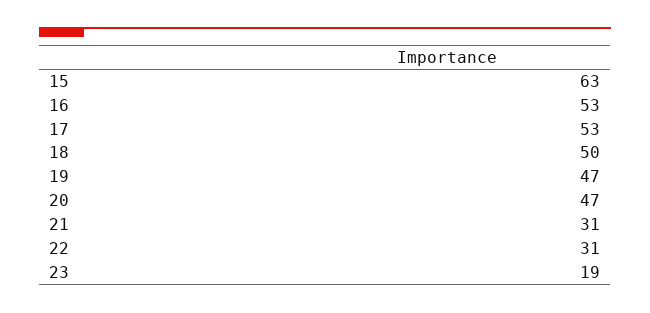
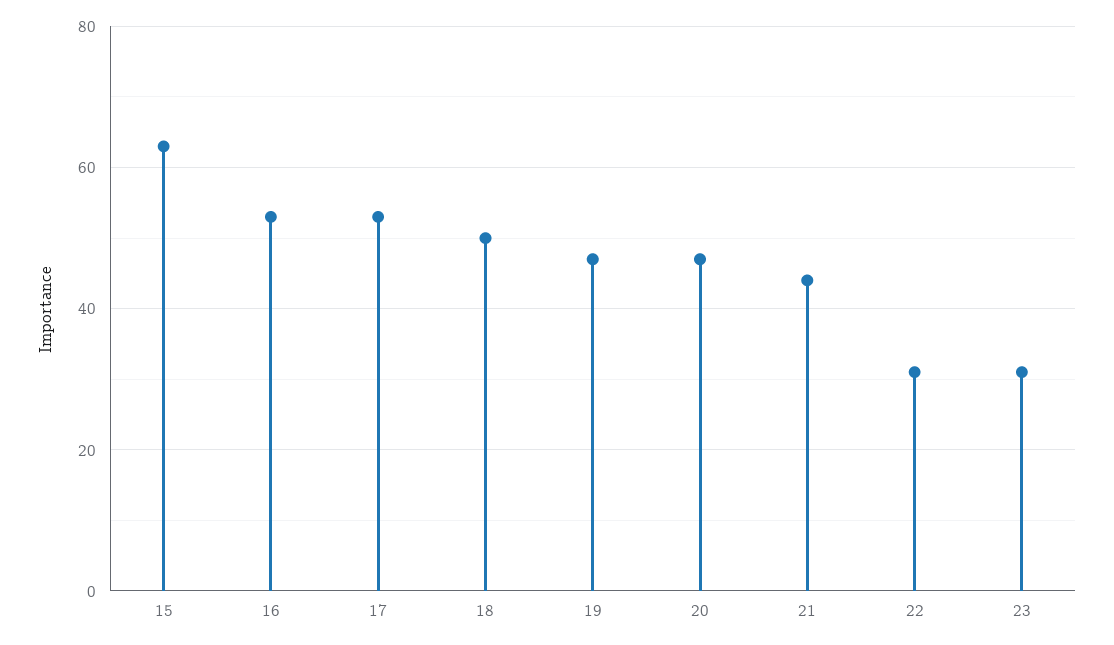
21: 31 -> 45
23: 19 -> 30

